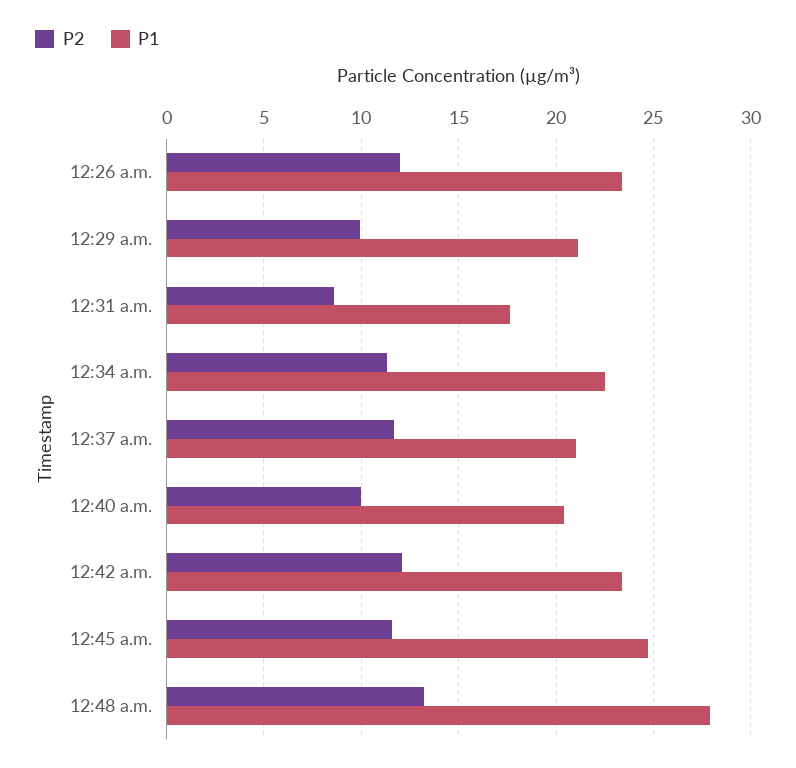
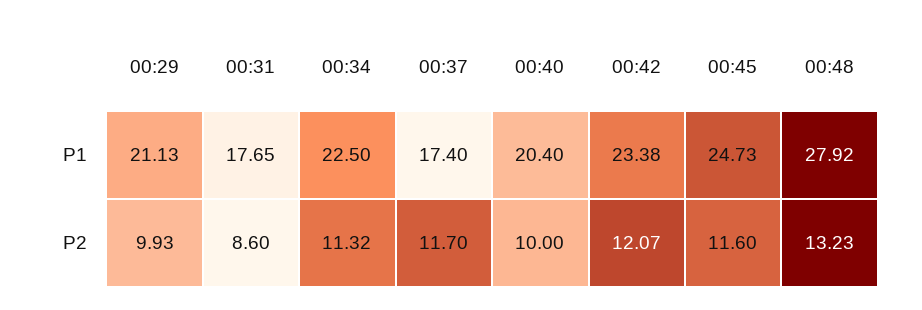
P2, 12:26 a.m.: 12 -> none
P1, 12:26 a.m.: 23.5 -> none
P1, 12:37 a.m.: 21 -> 17.4

